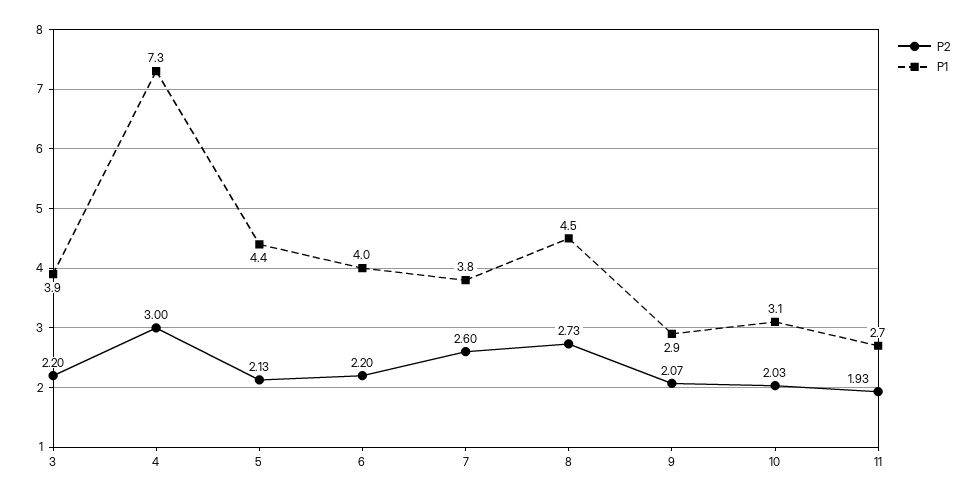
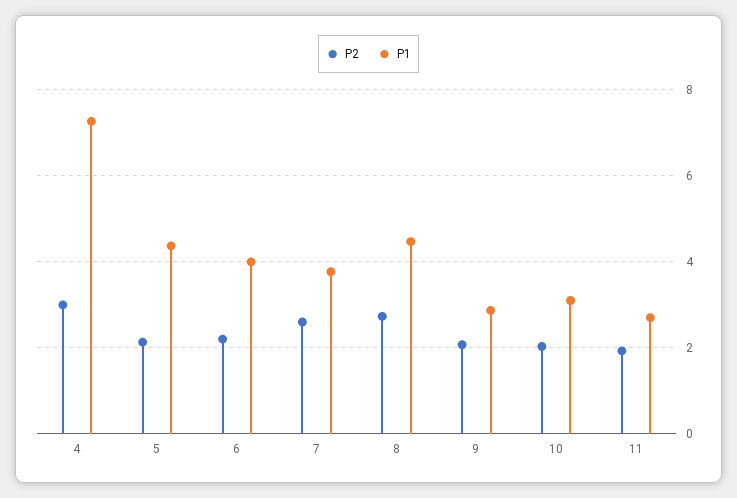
P2, 3: 2.2 -> none
P1, 3: 3.9 -> none

